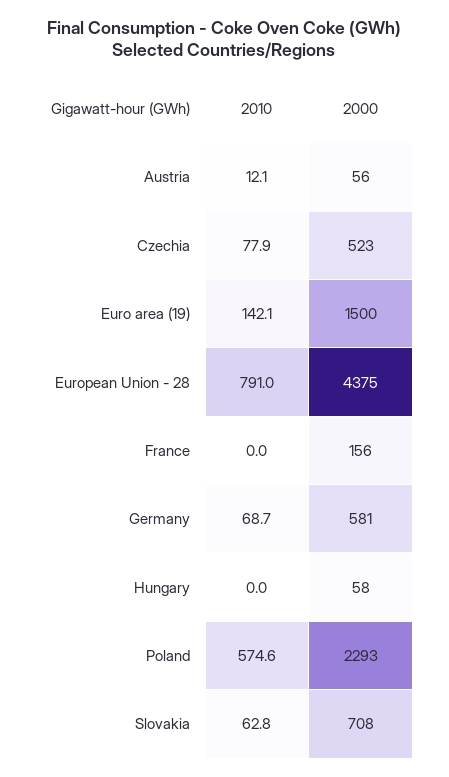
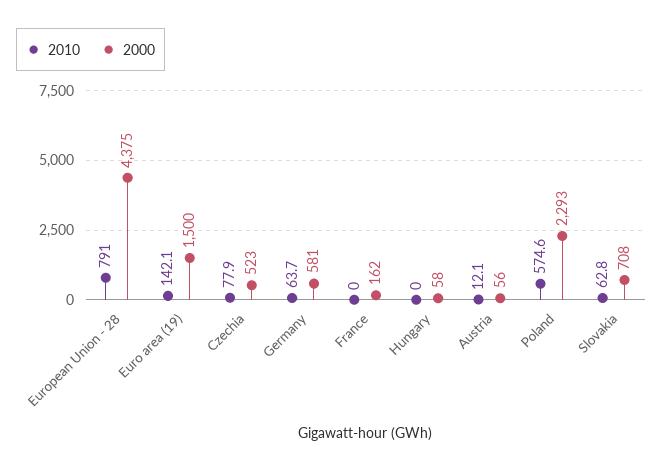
2000, France: 156 -> 162
2010, Germany: 68.7 -> 63.7

